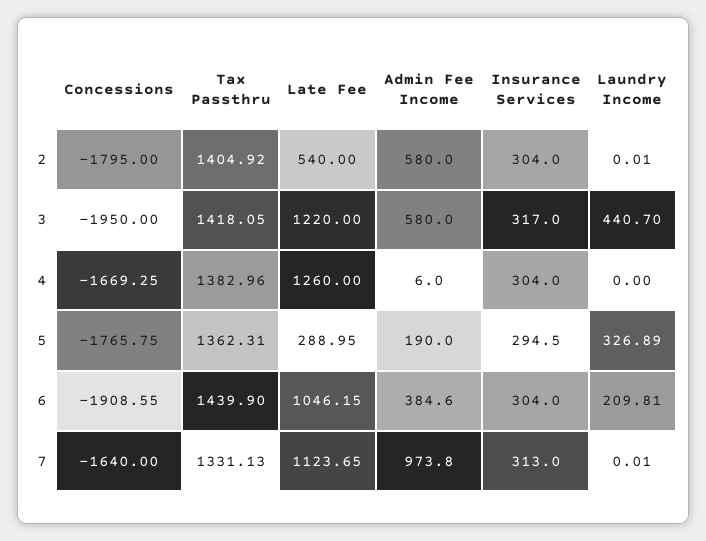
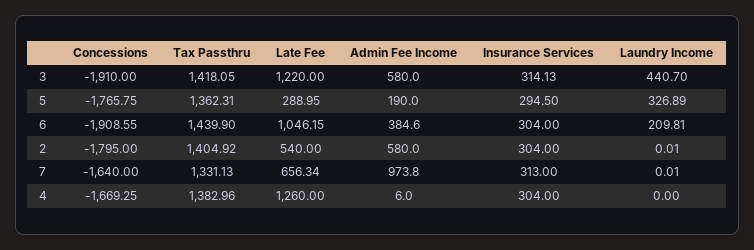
Concessions, 3: -1950 -> -1910
Insurance Services, 3: 317 -> 314.13
Late Fee, 7: 1123.65 -> 656.34

